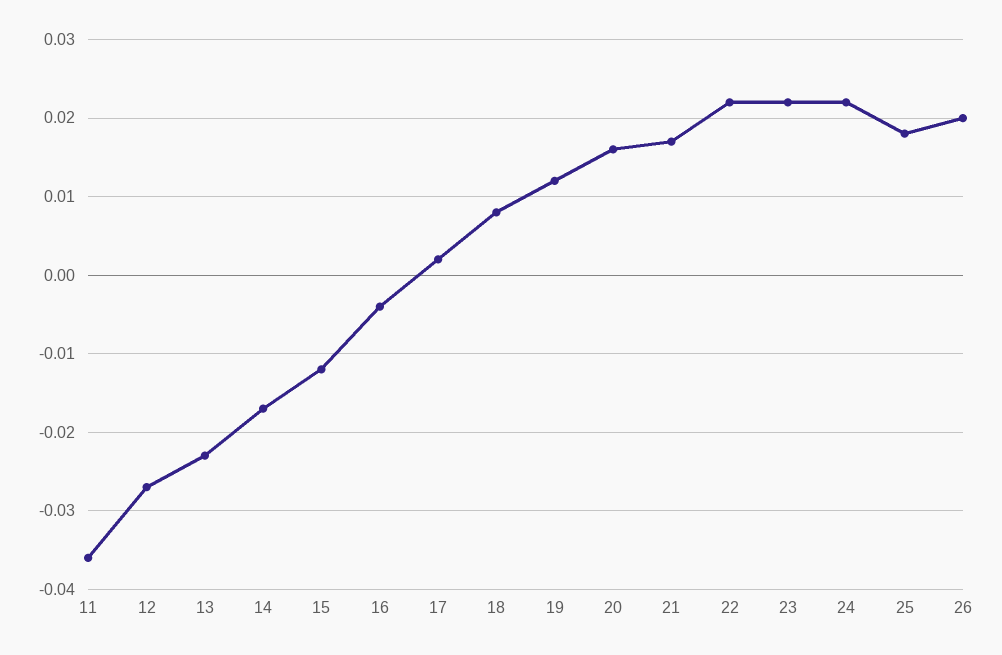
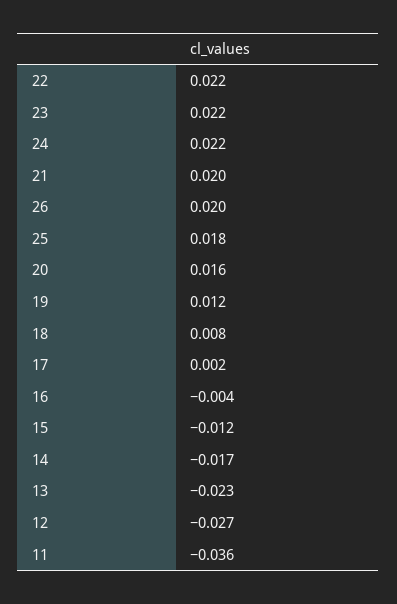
21: 0.017 -> 0.02

